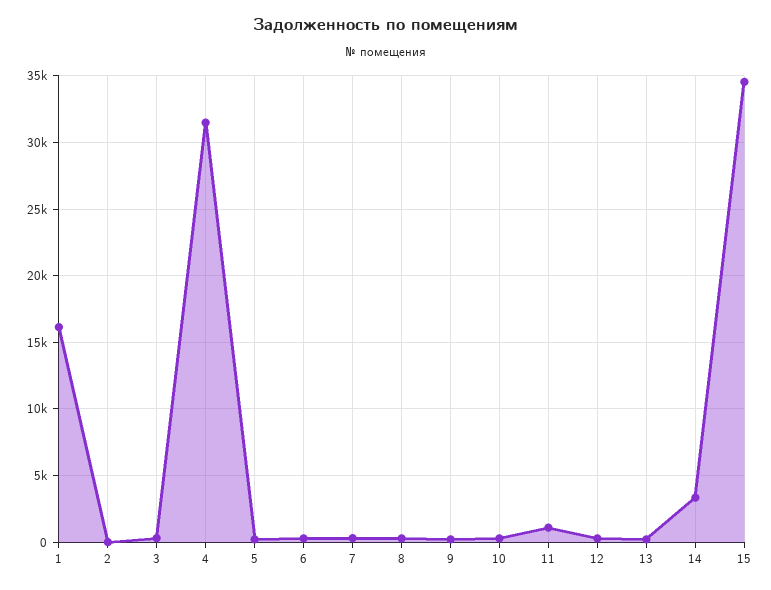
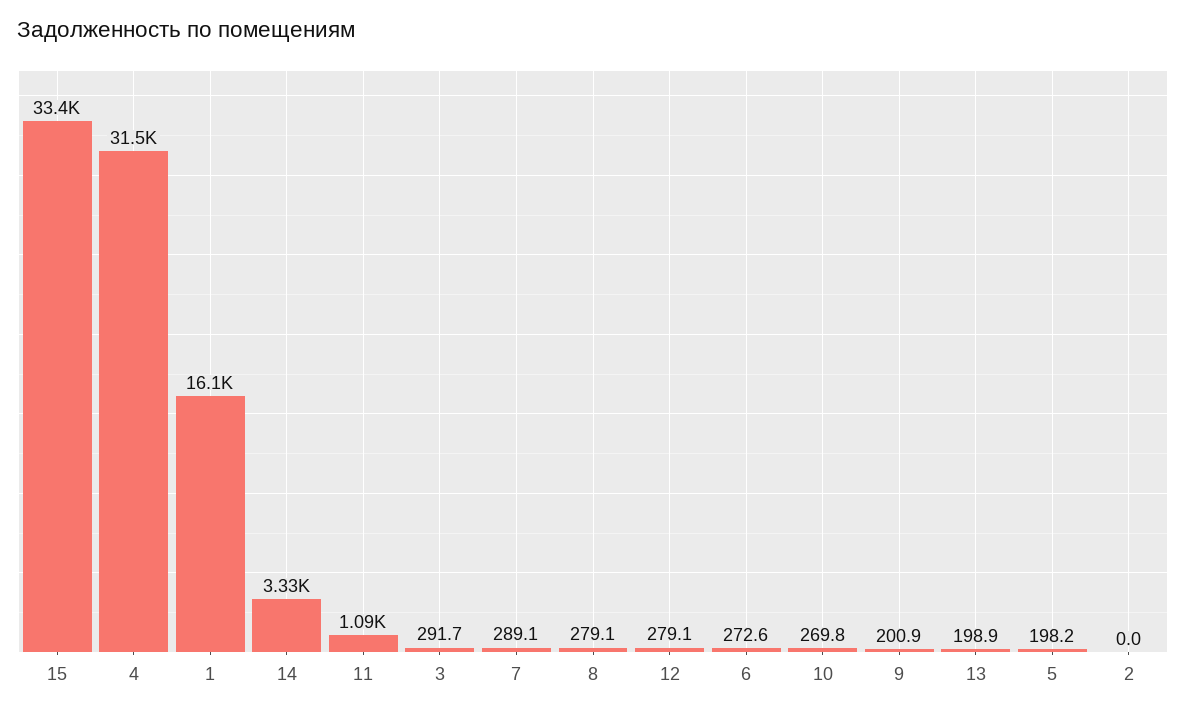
15: 34500 -> 33400

